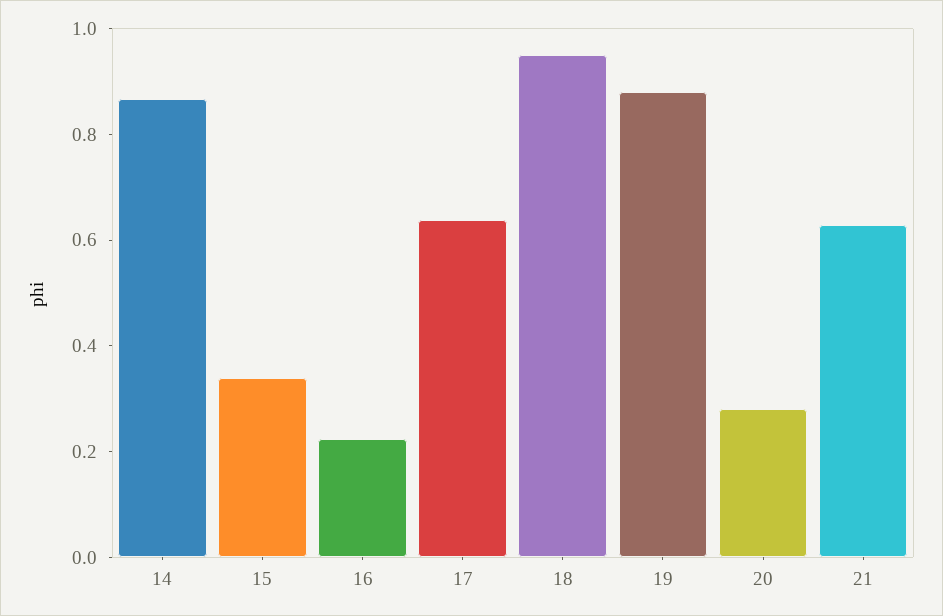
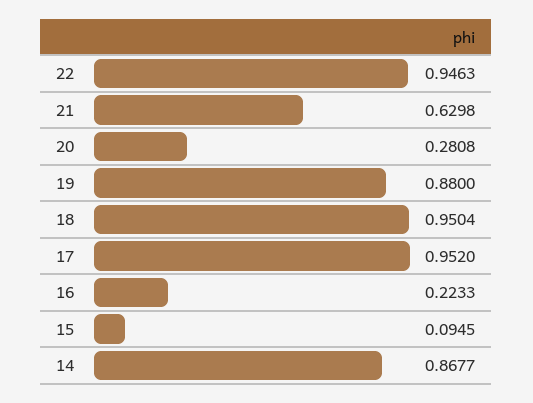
15: 0.35 -> 0.0945
17: 0.65 -> 0.952
22: none -> 0.9463

